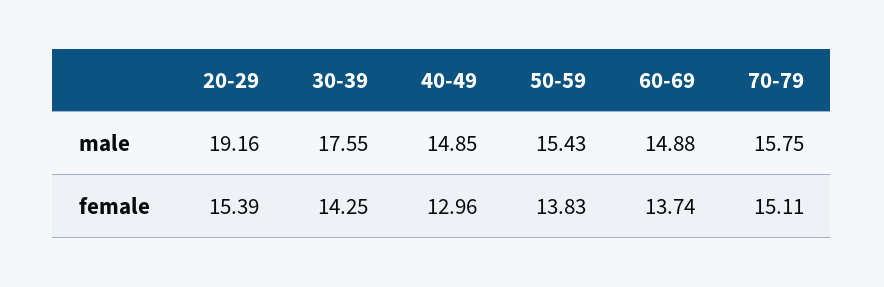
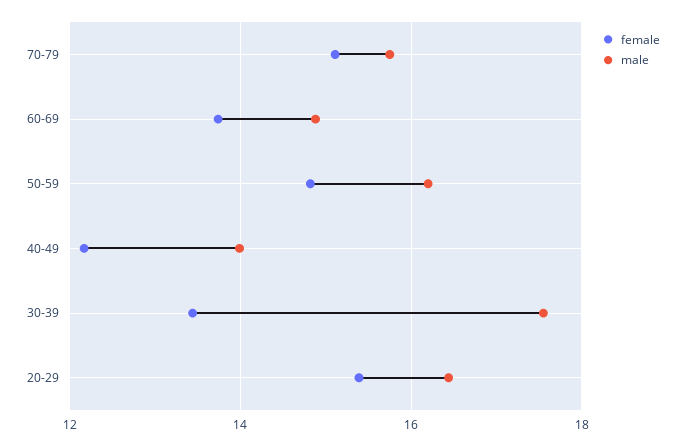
male, 20-29: 19.16 -> 16.4
male, 40-49: 14.85 -> 14
male, 50-59: 15.43 -> 16.2
female, 30-39: 14.25 -> 13.4
female, 40-49: 12.96 -> 12.2
female, 50-59: 13.83 -> 14.8

